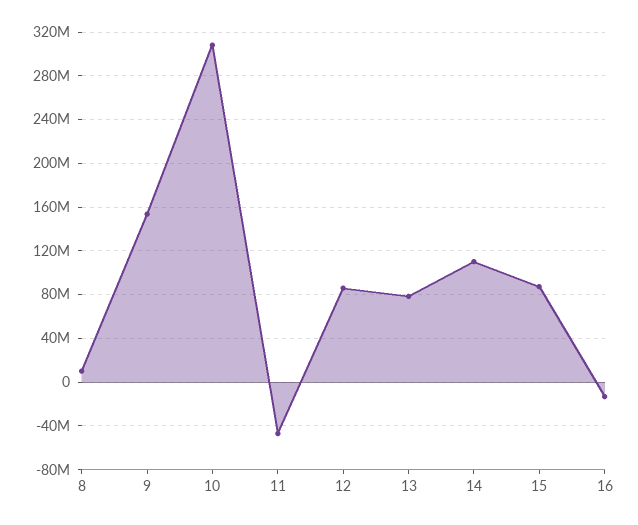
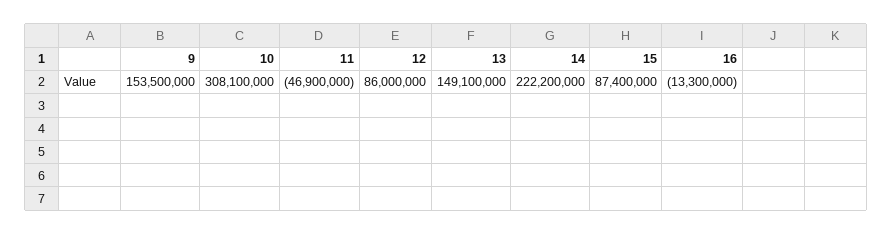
8: 10000000 -> none
13: 80000000 -> 149100000
14: 110000000 -> 222200000

